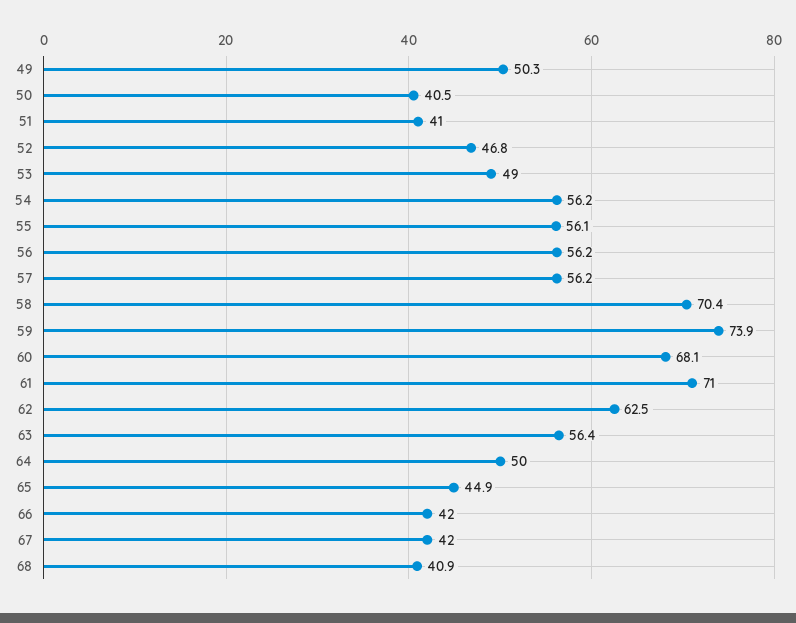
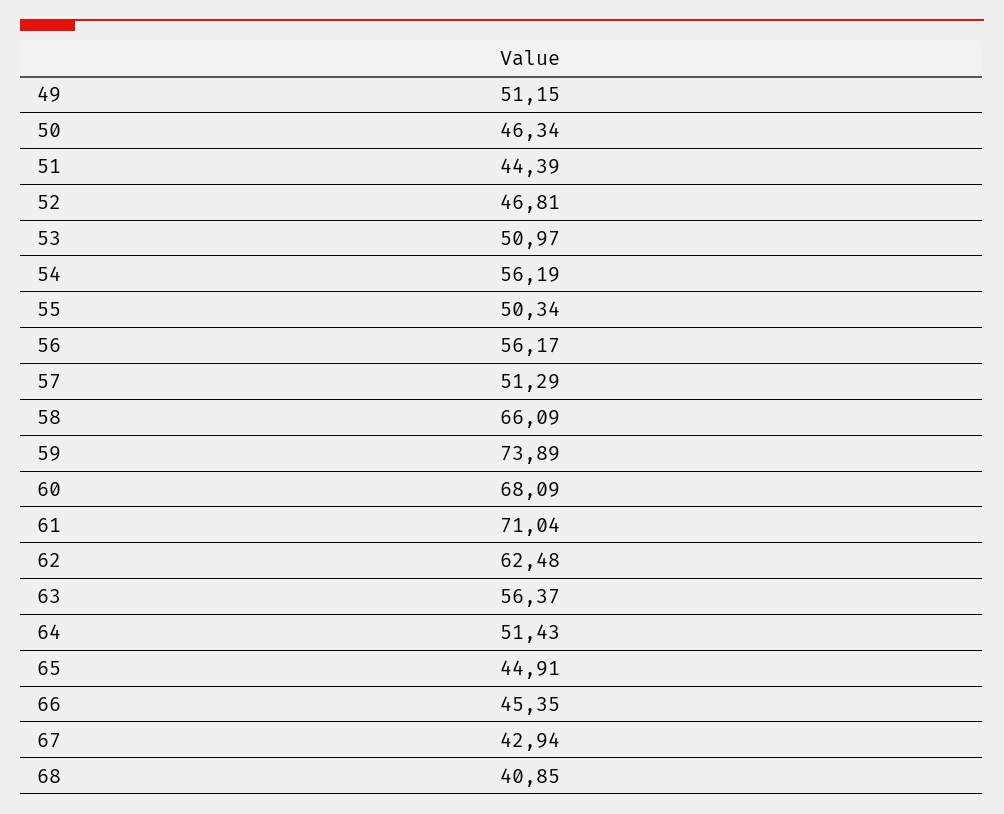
49: 50.3 -> 51.15
50: 40.5 -> 46.34
51: 41 -> 44.39
53: 49 -> 50.97
55: 56.1 -> 50.34
57: 56.2 -> 51.29
58: 70.4 -> 66.09
64: 50 -> 51.43
66: 42 -> 45.35
67: 42 -> 42.94

